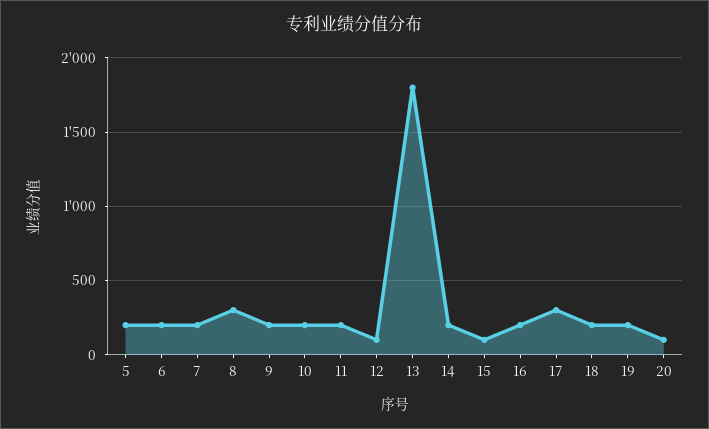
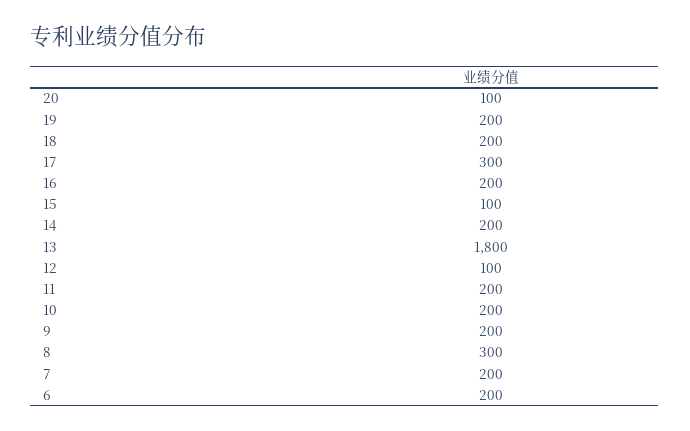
5: 200 -> none

